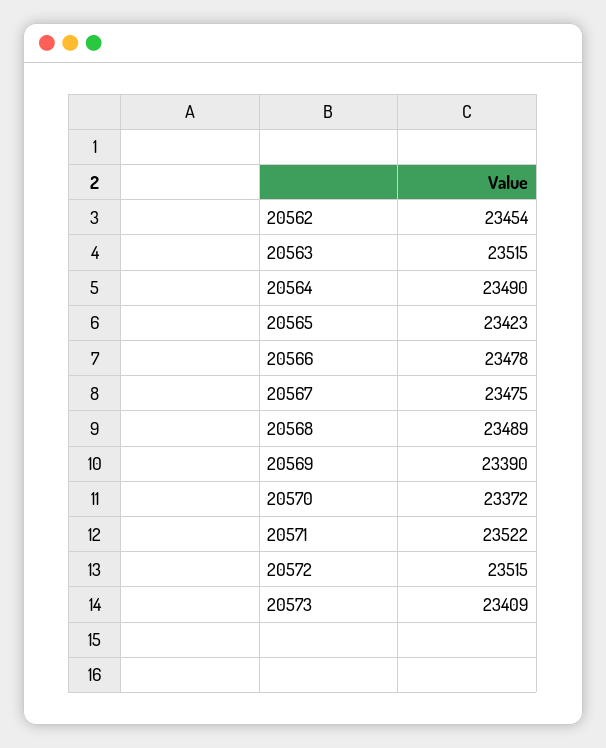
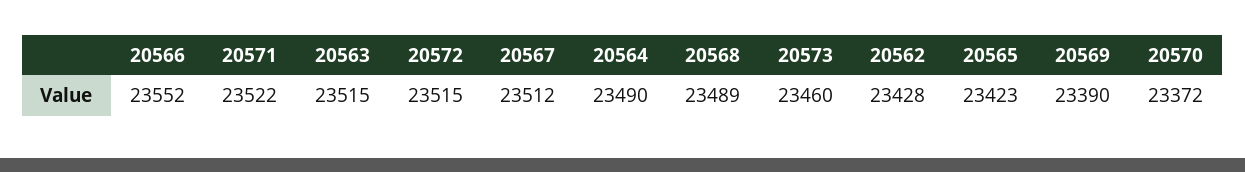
20562: 23454 -> 23428
20566: 23478 -> 23552
20567: 23475 -> 23512
20573: 23409 -> 23460

